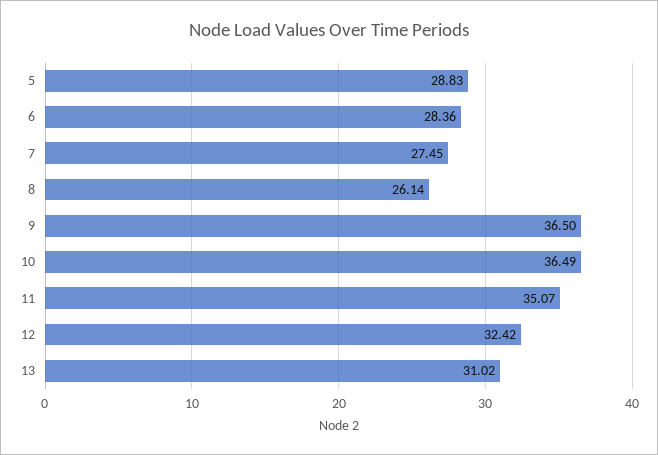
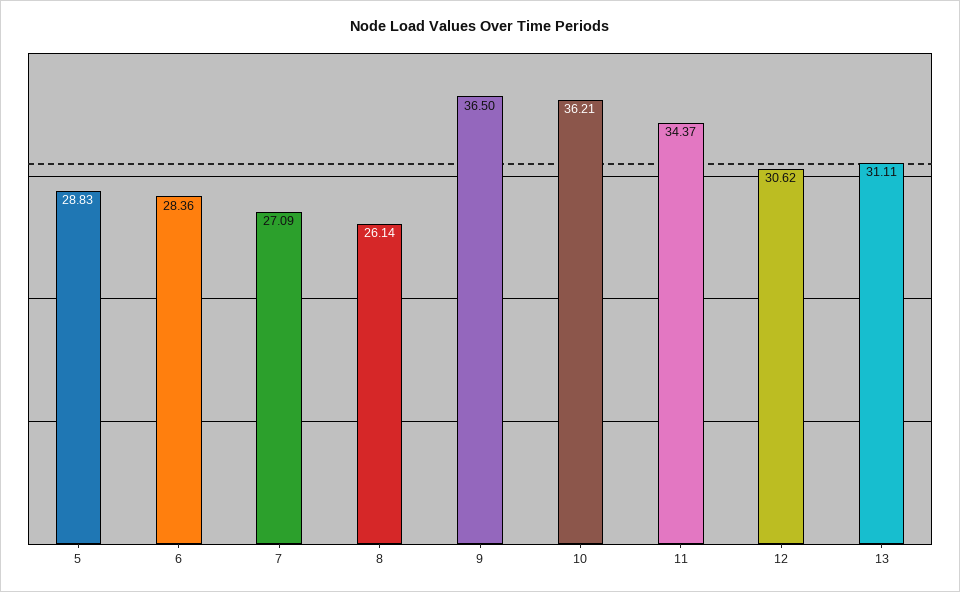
7: 27.45 -> 27.09
10: 36.49 -> 36.21
11: 35.07 -> 34.37
12: 32.42 -> 30.62
13: 31.02 -> 31.11

